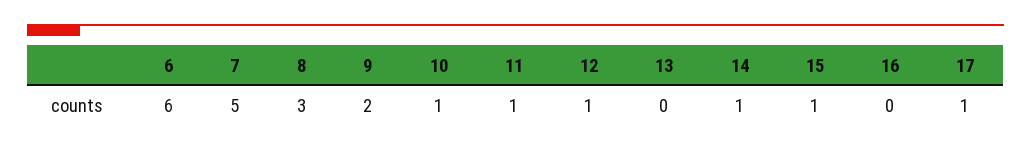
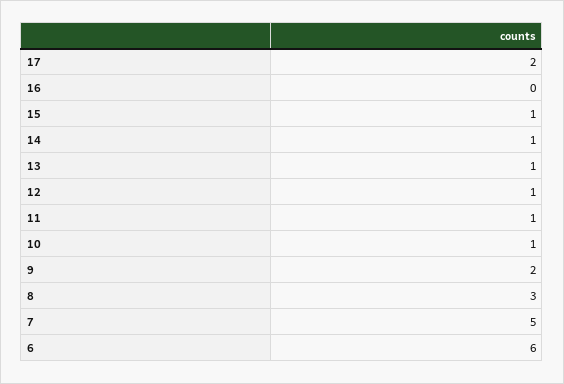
13: 0 -> 1
17: 1 -> 2

